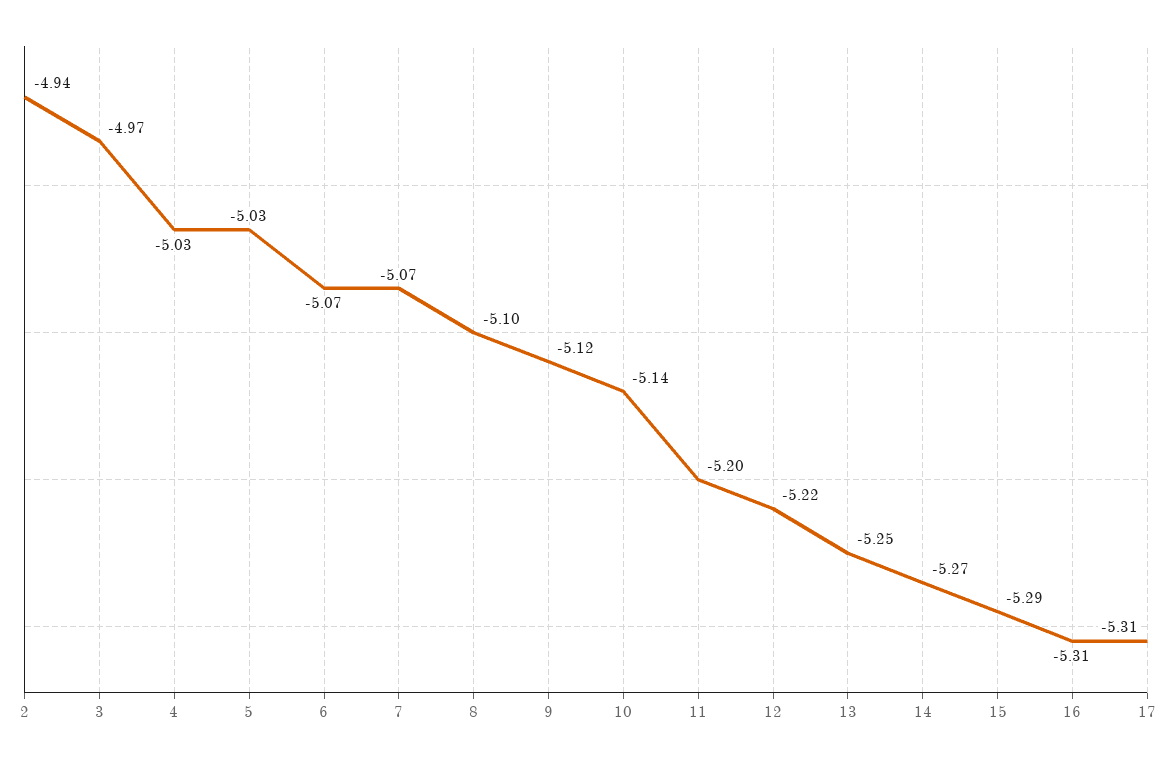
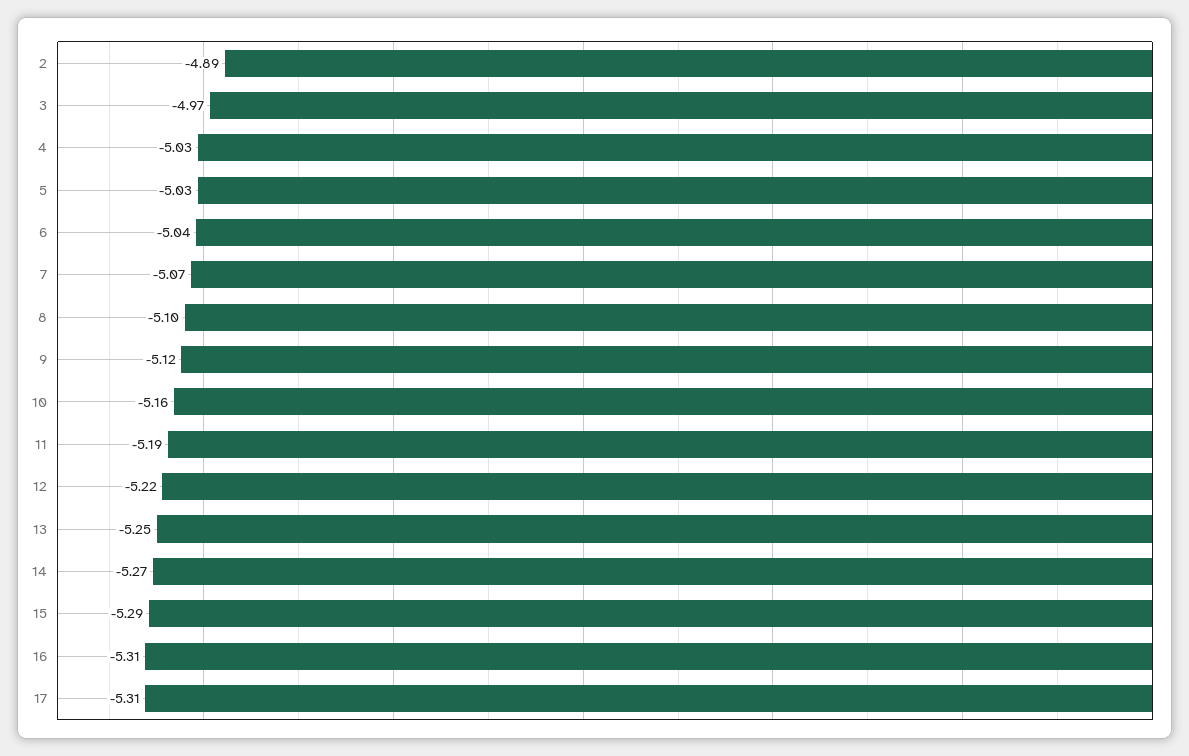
2: -4.94 -> -4.89
6: -5.07 -> -5.04
10: -5.14 -> -5.16
11: -5.2 -> -5.19

